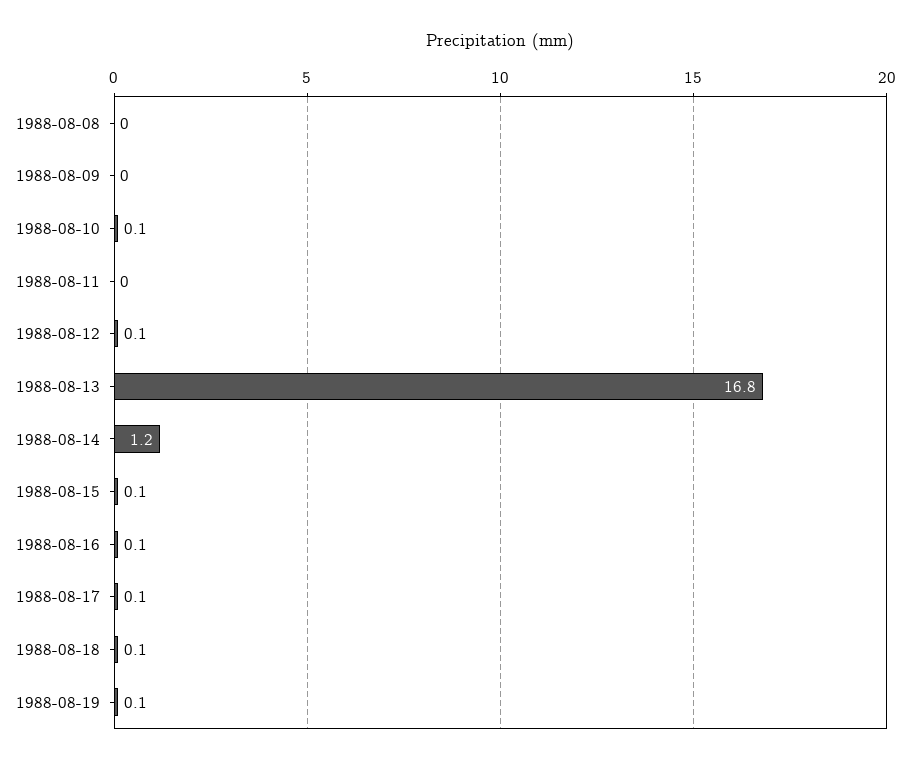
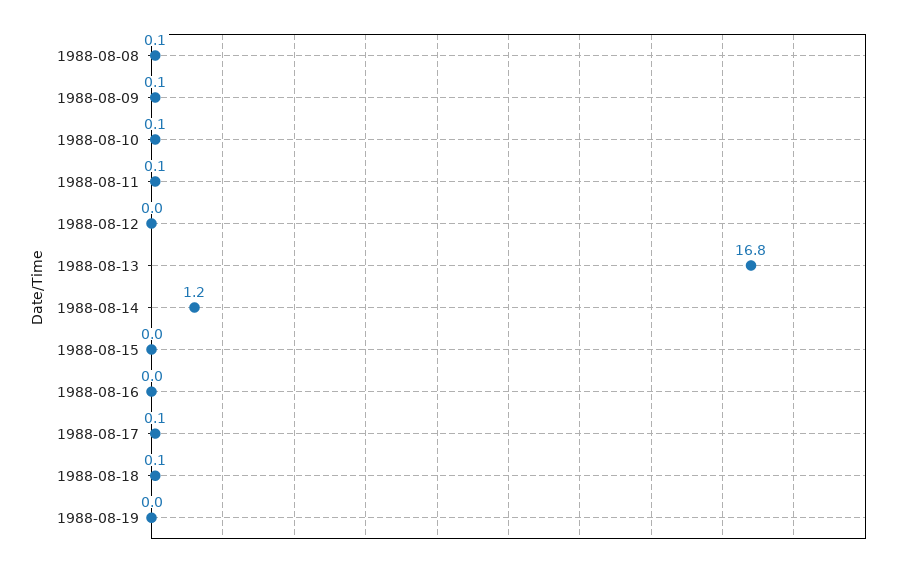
1988-08-08: 0 -> 0.1
1988-08-09: 0 -> 0.1
1988-08-11: 0 -> 0.1
1988-08-12: 0.1 -> 0
1988-08-15: 0.1 -> 0
1988-08-16: 0.1 -> 0
1988-08-19: 0.1 -> 0

